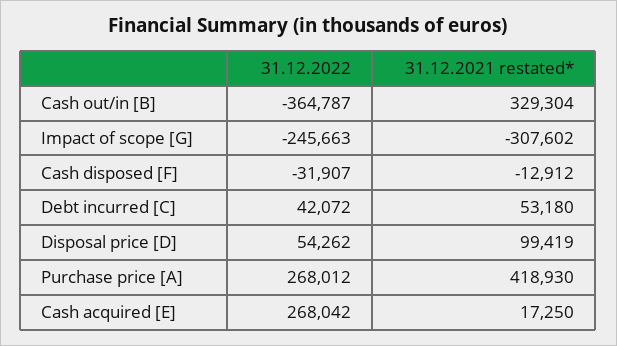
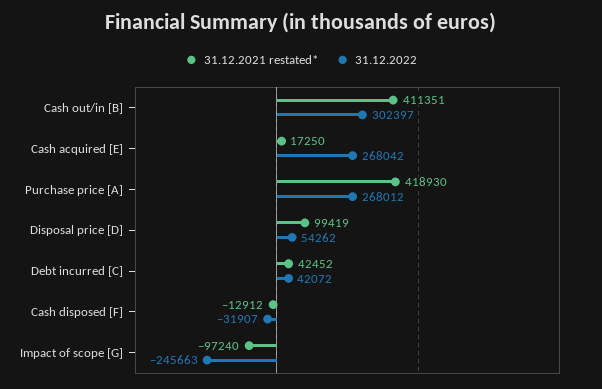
31.12.2022, Cash out/in [B]: -364787 -> 302397
31.12.2021 restated*, Cash out/in [B]: 329304 -> 411351
31.12.2021 restated*, Impact of scope [G]: -307602 -> -97240
31.12.2021 restated*, Debt incurred [C]: 53180 -> 42452

